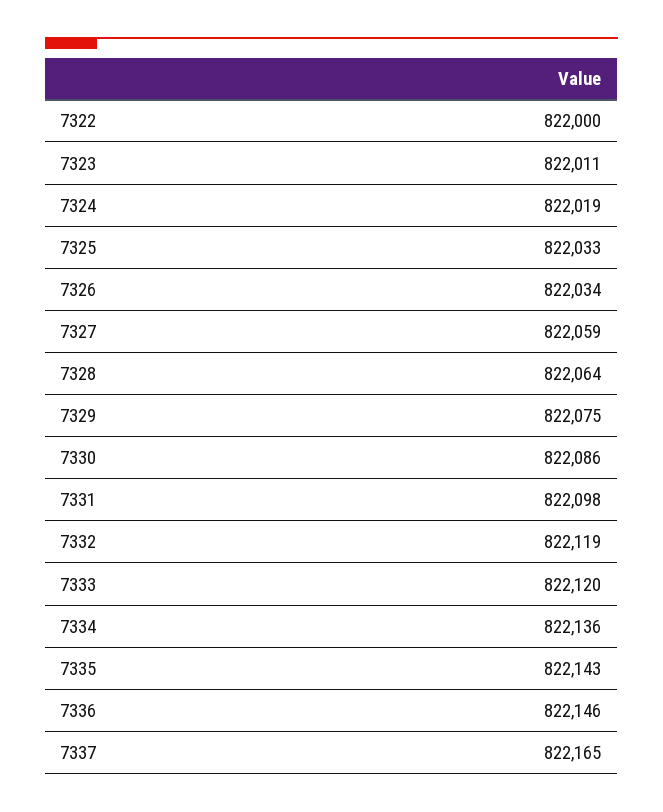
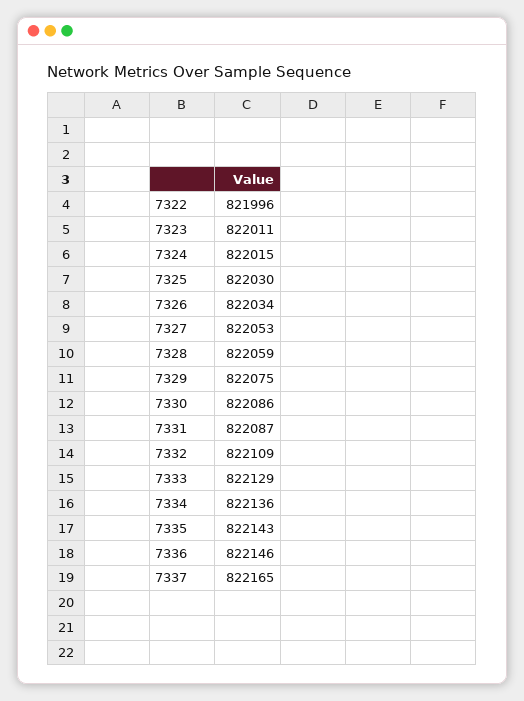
7322: 822000 -> 821996
7324: 822019 -> 822015
7325: 822033 -> 822030
7327: 822059 -> 822053
7328: 822064 -> 822059
7331: 822098 -> 822087
7332: 822119 -> 822109
7333: 822120 -> 822129

